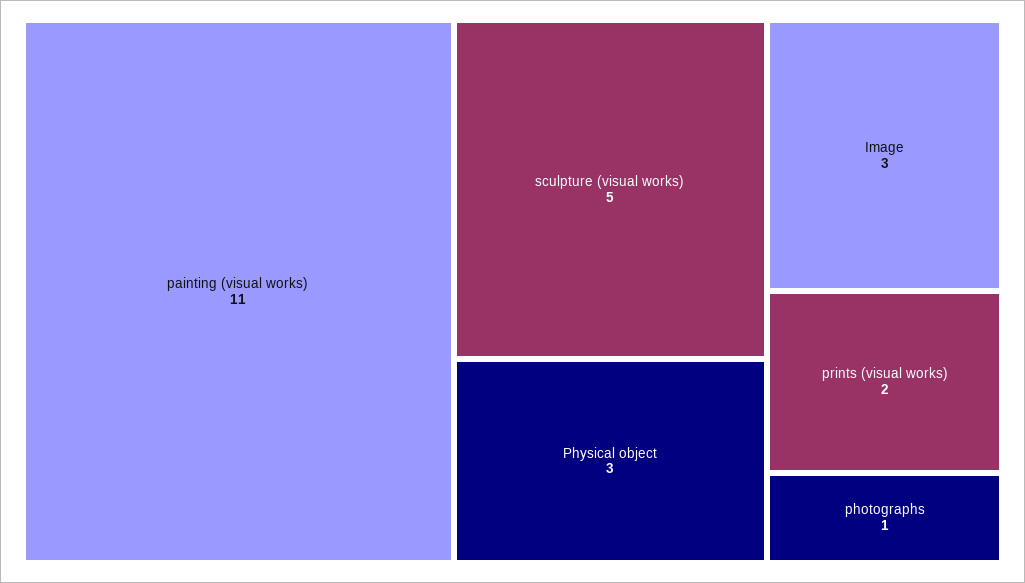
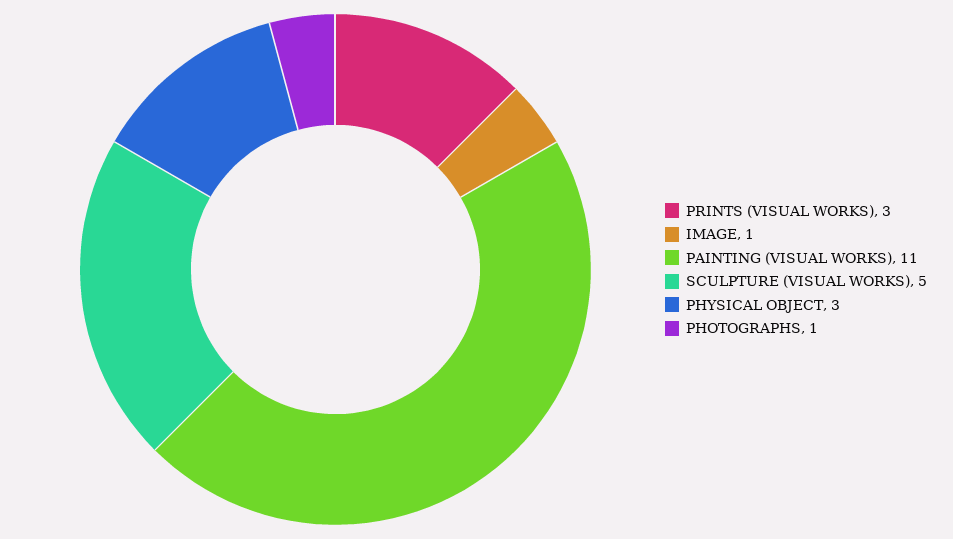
Image: 3 -> 1
prints (visual works): 2 -> 3

